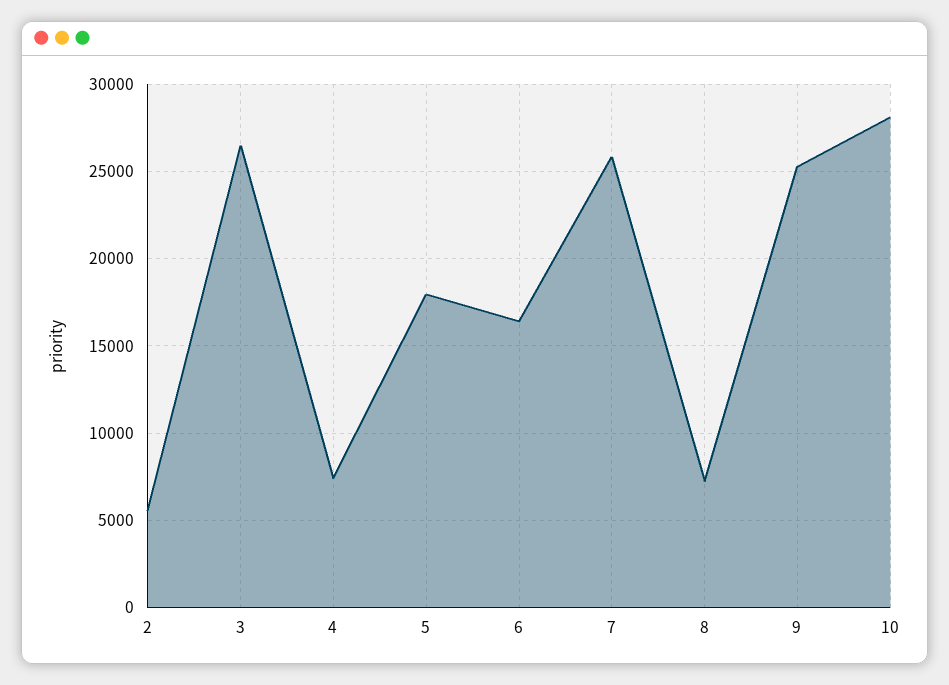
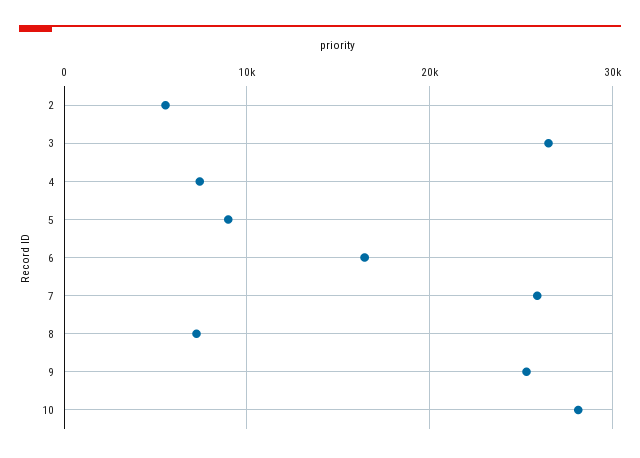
5: 18000 -> 9000

